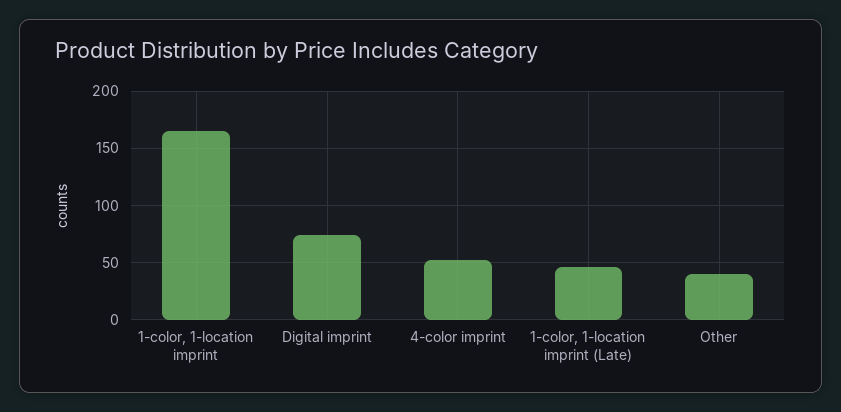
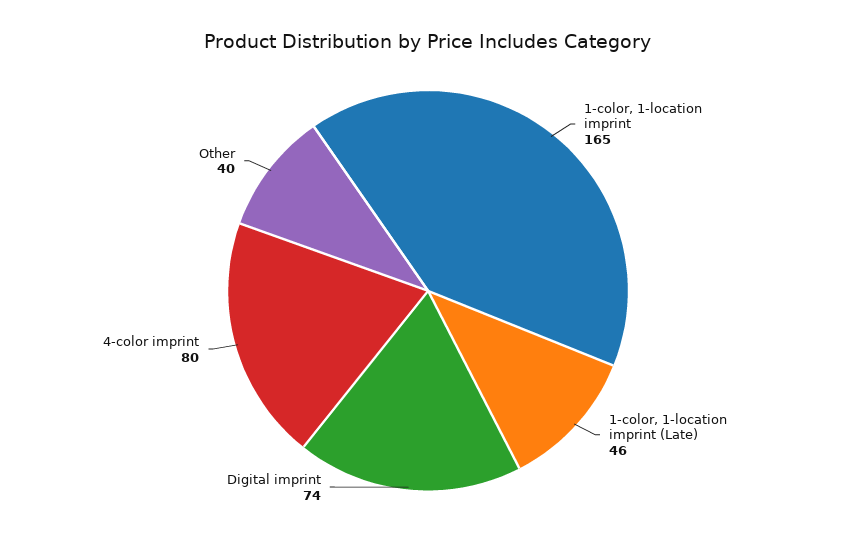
4-color imprint: 50 -> 80

